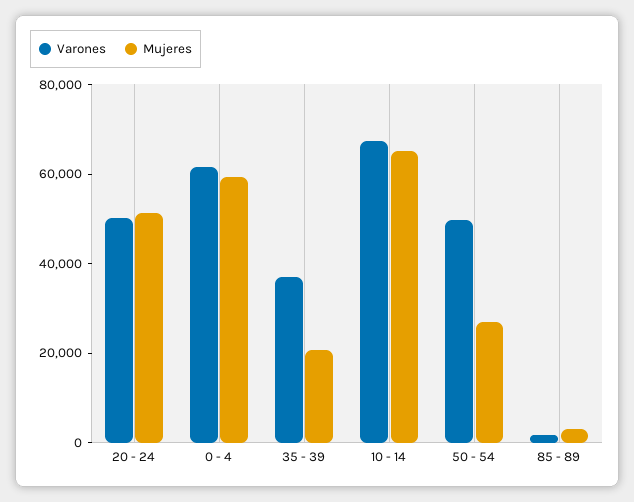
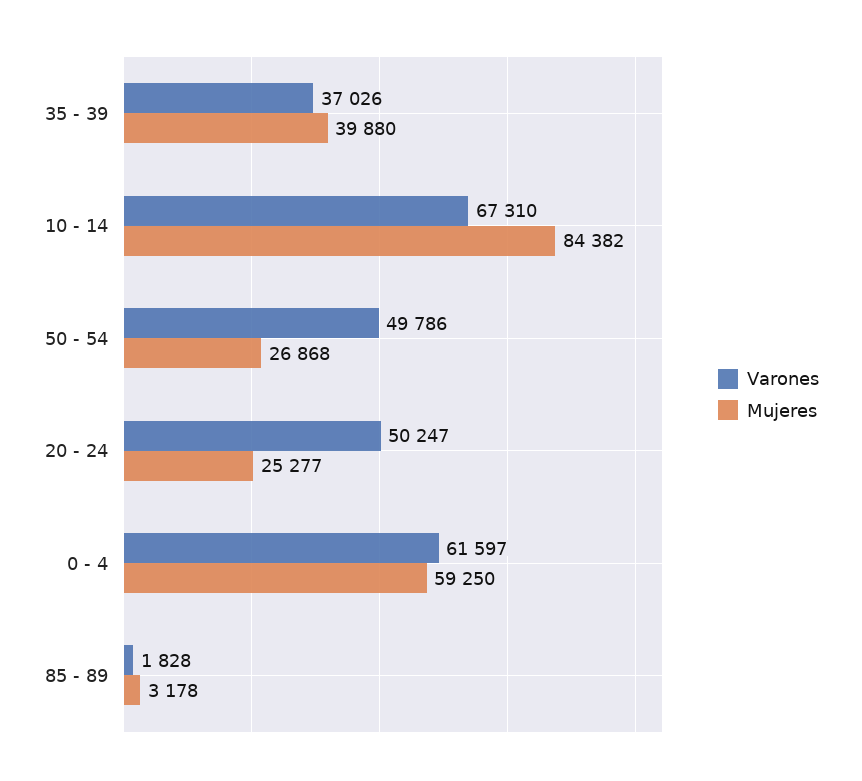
Mujeres, 20 - 24: 50000 -> 25277
Mujeres, 35 - 39: 20000 -> 39880
Mujeres, 10 - 14: 65000 -> 84382

